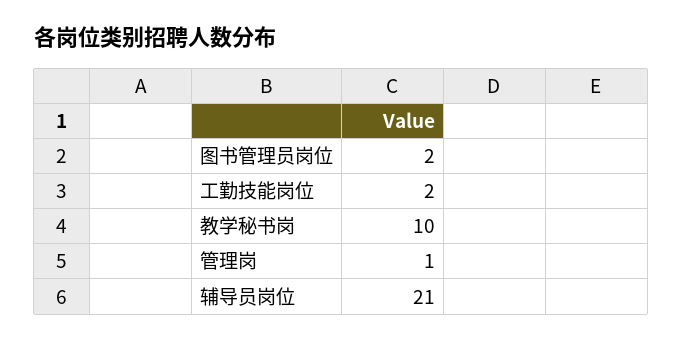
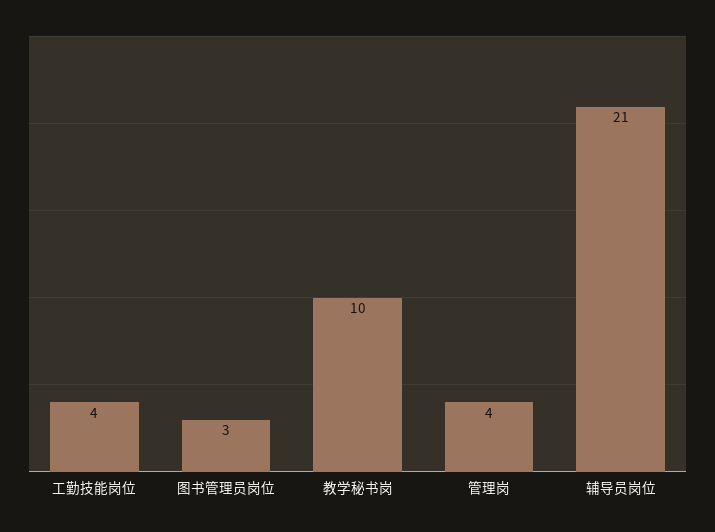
图书管理员岗位: 2 -> 3
工勤技能岗位: 2 -> 4
管理岗: 1 -> 4

